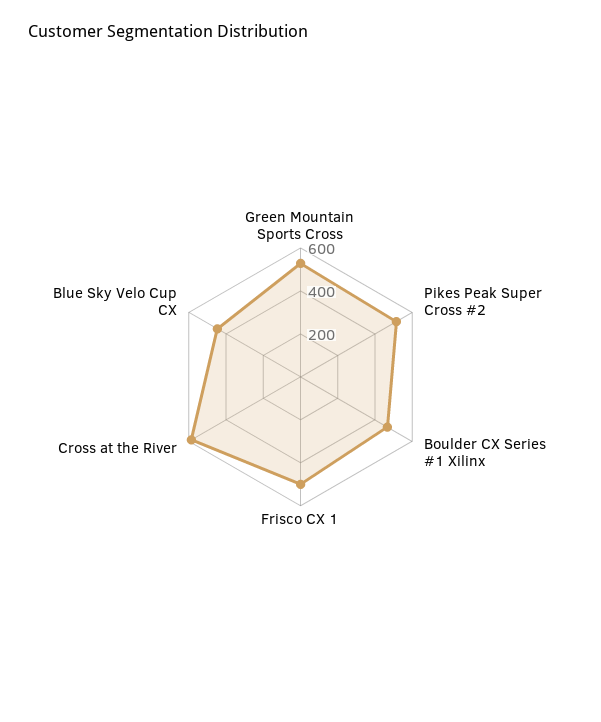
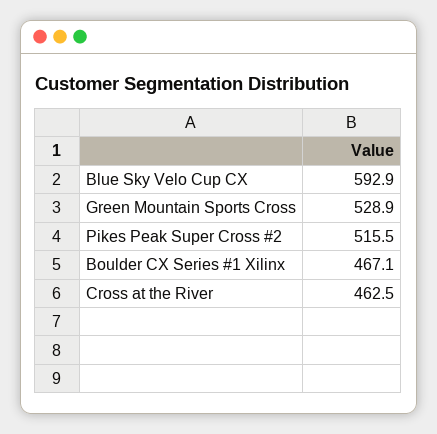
Frisco CX 1: 500 -> none
Cross at the River: 600 -> 462.5
Blue Sky Velo Cup CX: 450 -> 592.9

